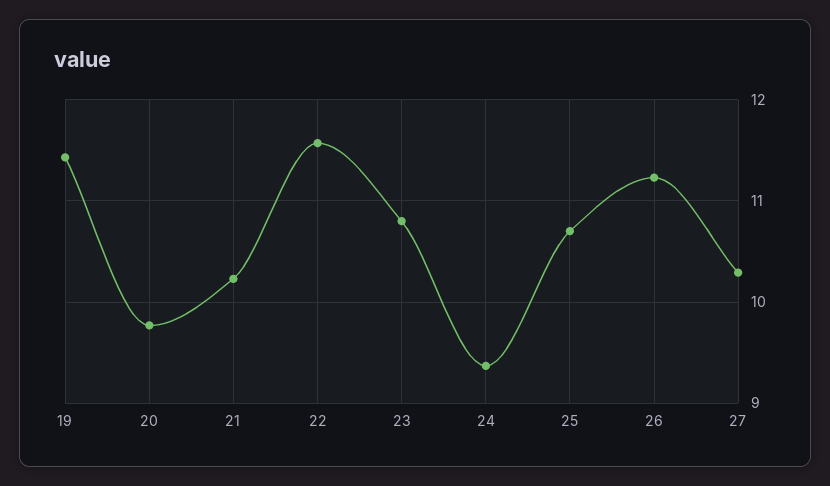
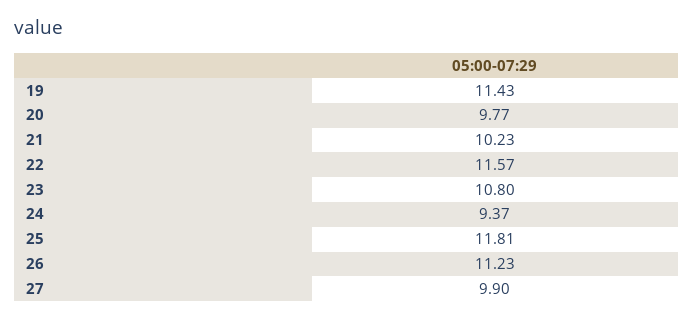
25: 10.7 -> 11.81
27: 10.3 -> 9.9

